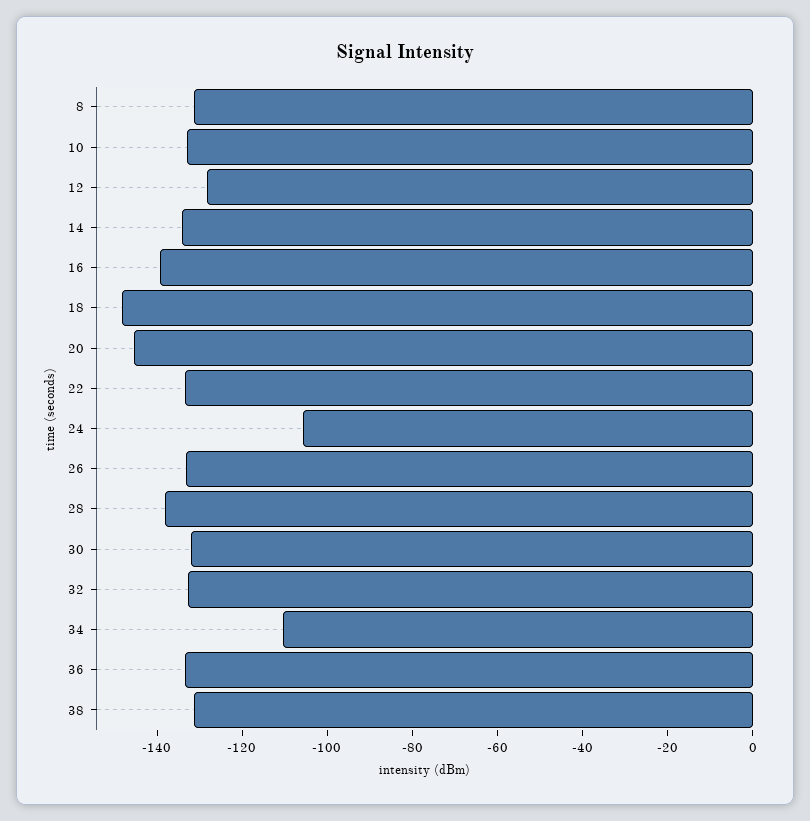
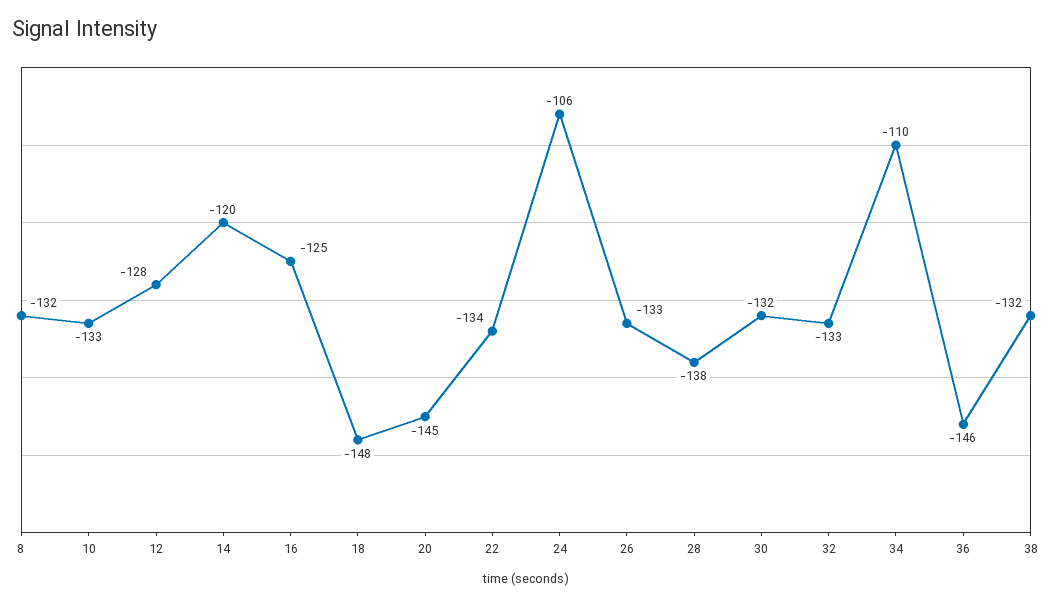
14: -135 -> -120
16: -140 -> -125
36: -135 -> -146

